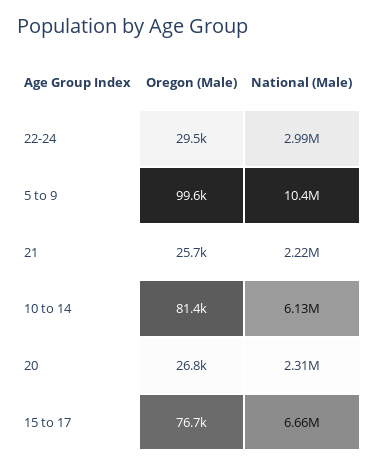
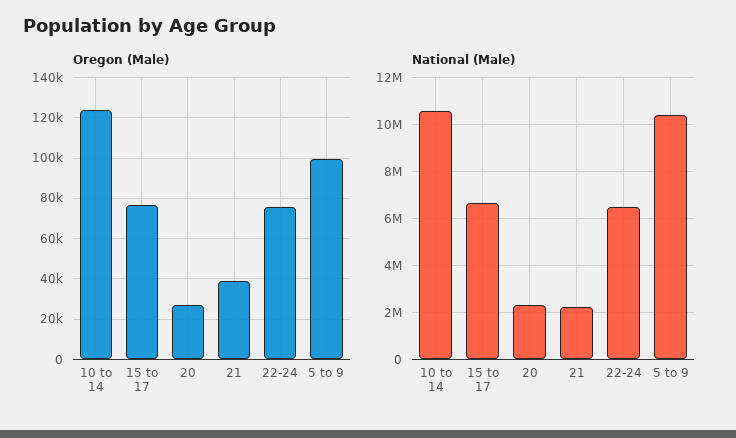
Oregon (Male), 22-24: 29500 -> 75000
National (Male), 22-24: 2990000 -> 6500000
Oregon (Male), 21: 25700 -> 40000
Oregon (Male), 10 to 14: 81400 -> 125000
National (Male), 10 to 14: 6130000 -> 10500000

